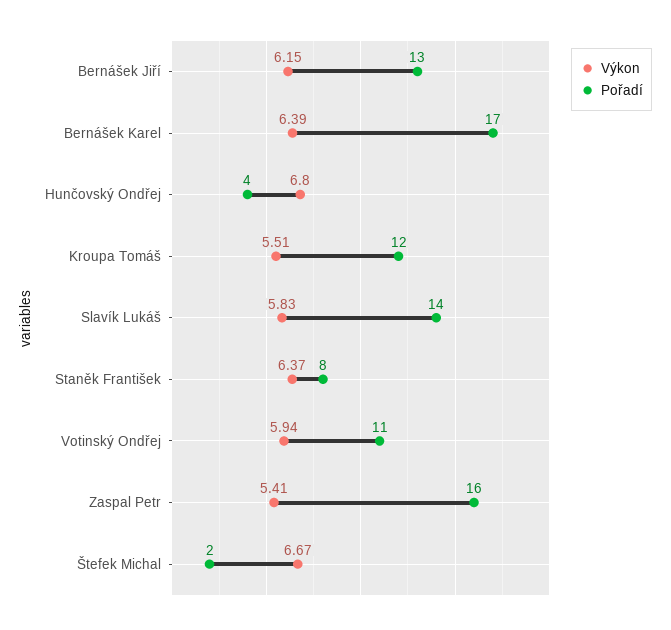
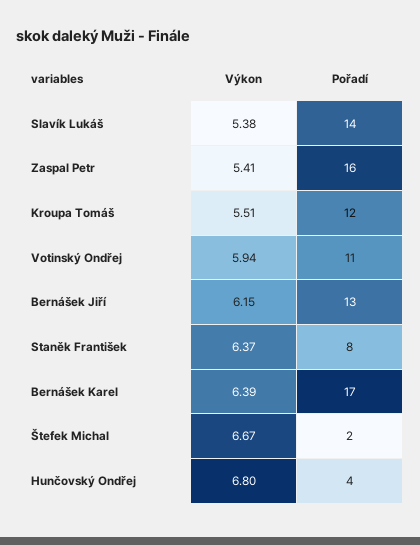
Výkon, Slavík Lukáš: 5.83 -> 5.38

